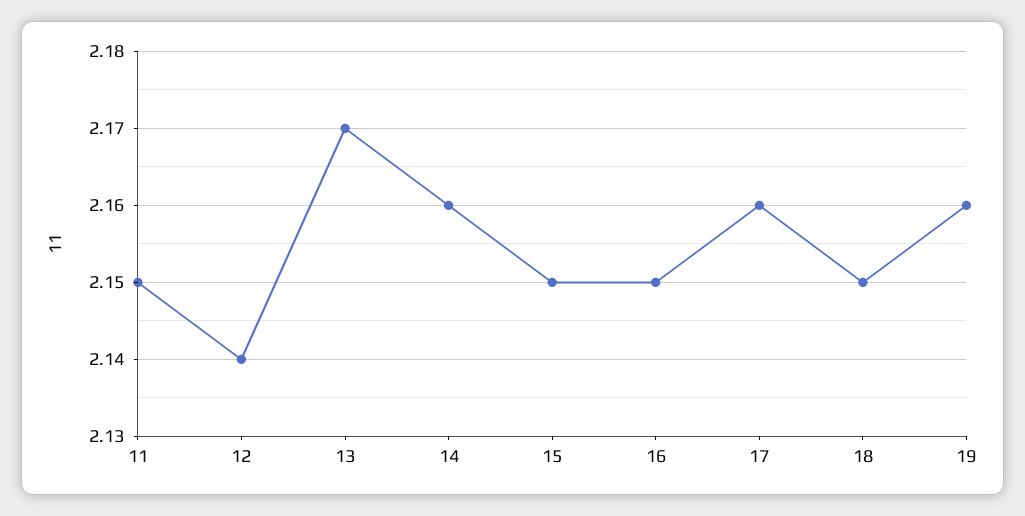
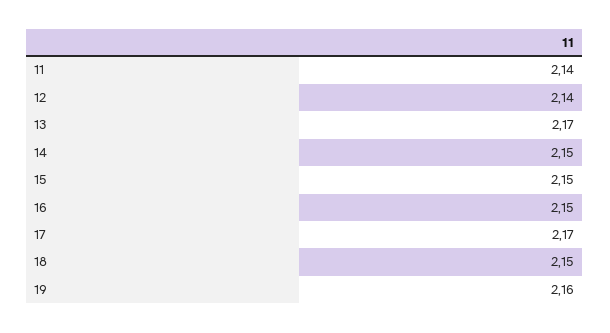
11: 2.15 -> 2.14
14: 2.16 -> 2.15
17: 2.16 -> 2.17

